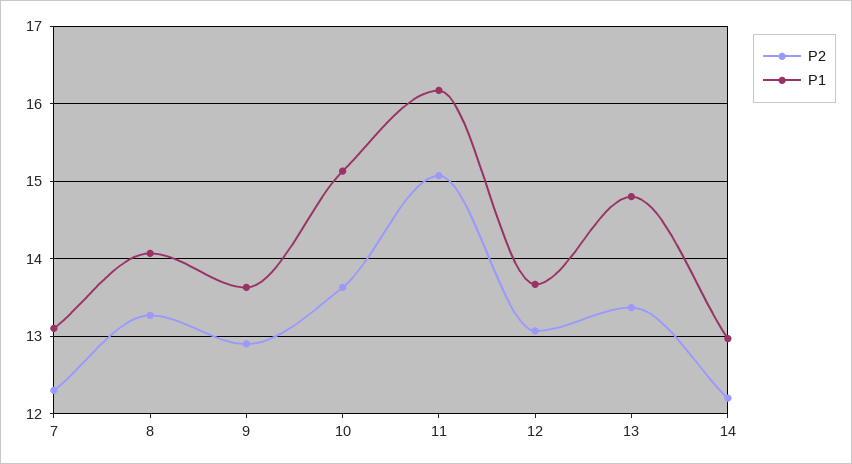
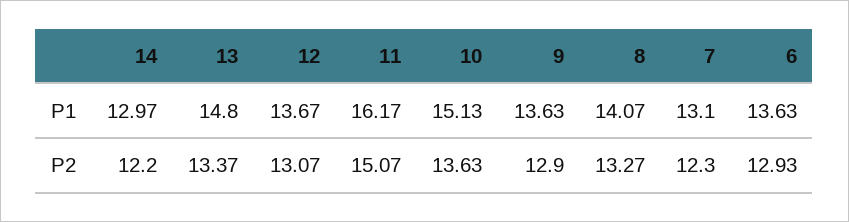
P1, 6: none -> 13.63
P2, 6: none -> 12.93

